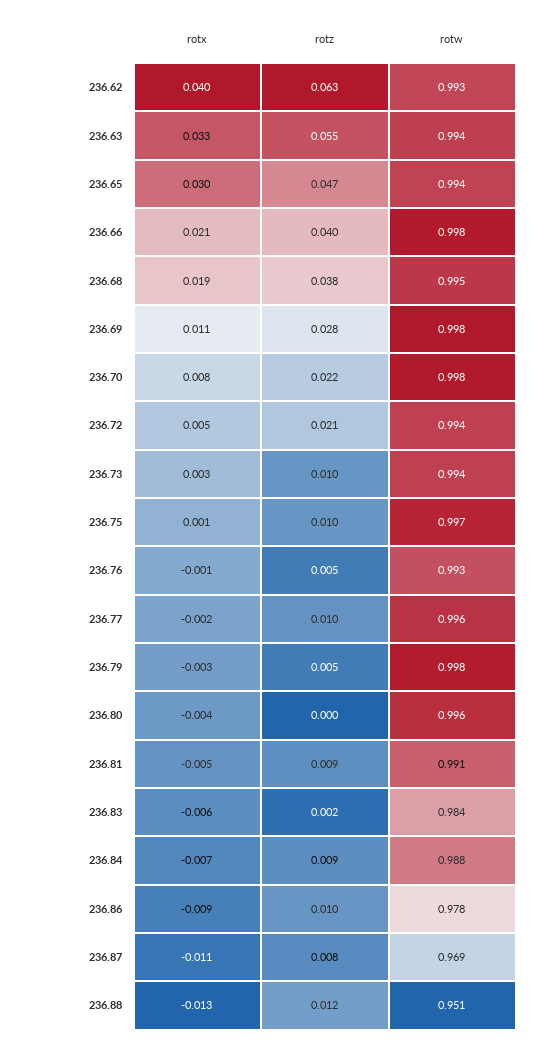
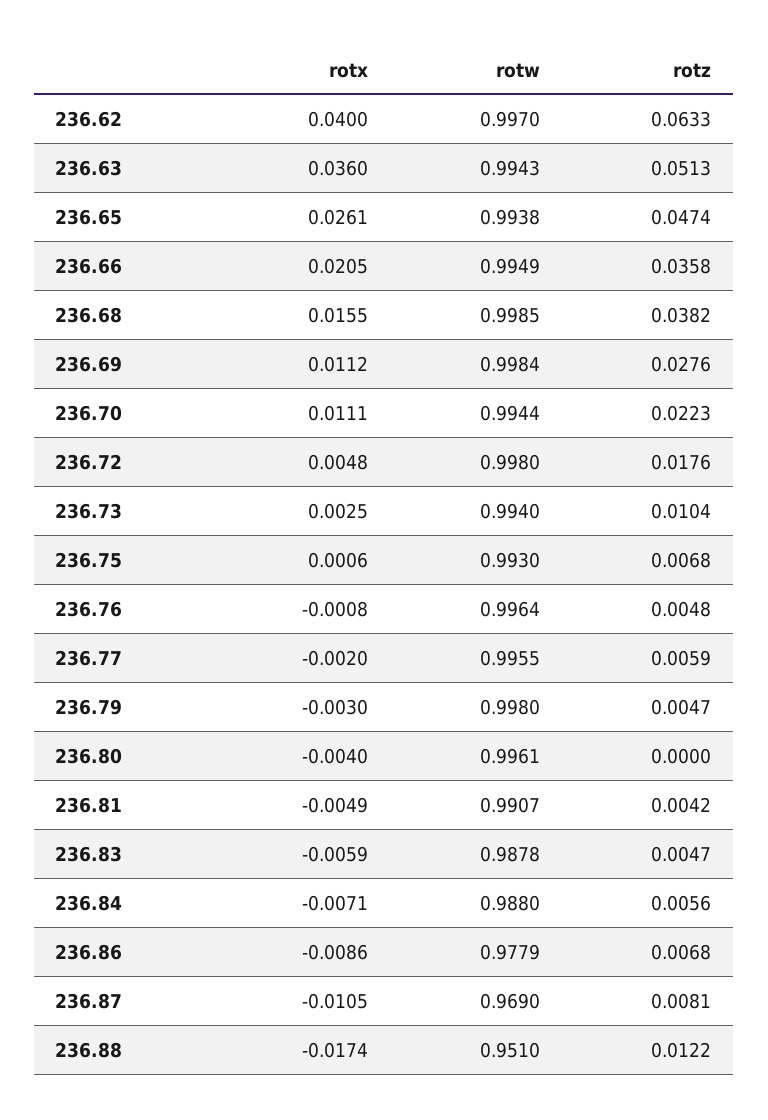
rotw, 236.62: 0.993 -> 0.997
rotx, 236.63: 0.033 -> 0.036
rotz, 236.63: 0.055 -> 0.0513
rotx, 236.65: 0.03 -> 0.0261
rotz, 236.66: 0.04 -> 0.0358
rotw, 236.66: 0.998 -> 0.9949
rotx, 236.68: 0.019 -> 0.0155
rotw, 236.68: 0.995 -> 0.9985
rotx, 236.70: 0.008 -> 0.0111
rotw, 236.70: 0.998 -> 0.9944
rotz, 236.72: 0.021 -> 0.0176
rotw, 236.72: 0.994 -> 0.998
rotz, 236.75: 0.01 -> 0.0068
rotw, 236.75: 0.997 -> 0.993
rotw, 236.76: 0.993 -> 0.9964
rotz, 236.77: 0.01 -> 0.0059
rotz, 236.81: 0.009 -> 0.0042
rotz, 236.83: 0.002 -> 0.0047
rotw, 236.83: 0.984 -> 0.9878
rotz, 236.84: 0.009 -> 0.0056
rotz, 236.86: 0.01 -> 0.0068
rotx, 236.88: -0.013 -> -0.0174

